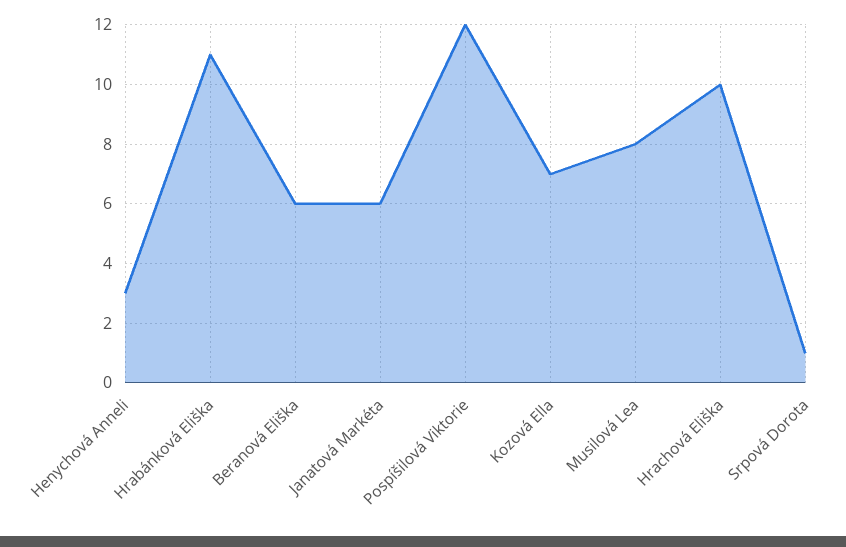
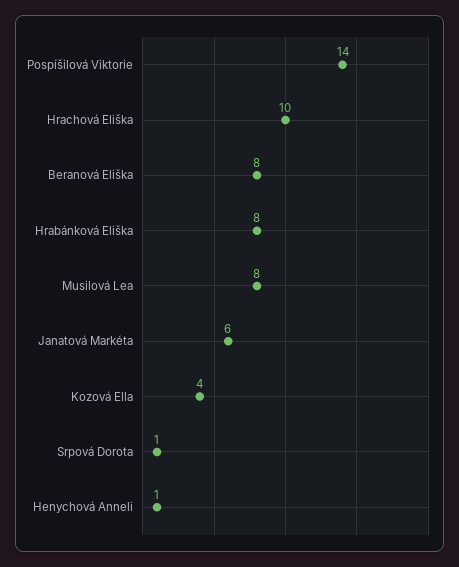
Henychová Anneli: 3 -> 1
Hrabánková Eliška: 11 -> 8
Beranová Eliška: 6 -> 8
Pospíšilová Viktorie: 12 -> 14
Kozová Ella: 7 -> 4

